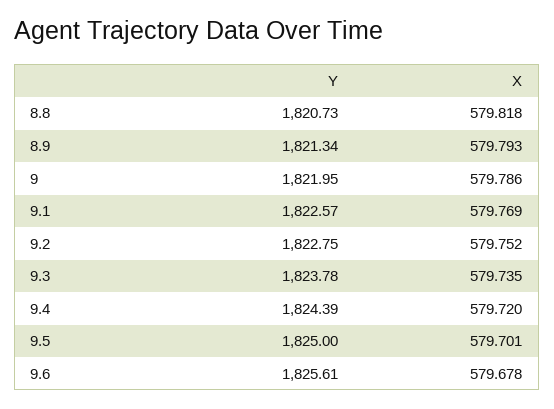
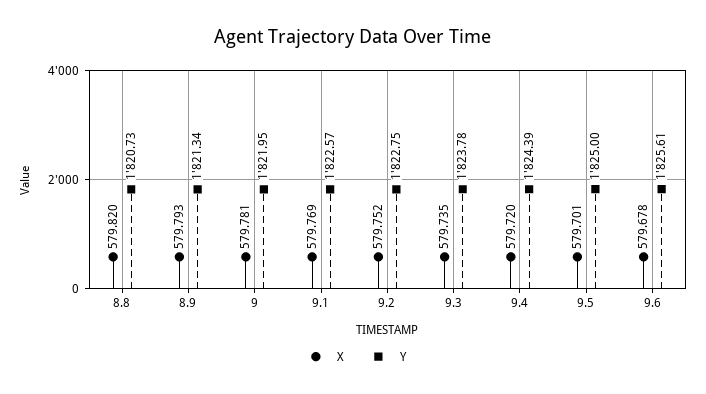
X, 8.8: 579.818 -> 579.82
X, 9: 579.786 -> 579.781

